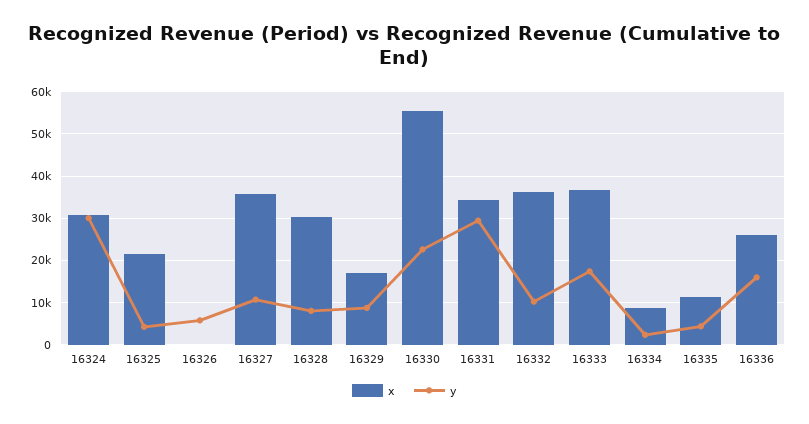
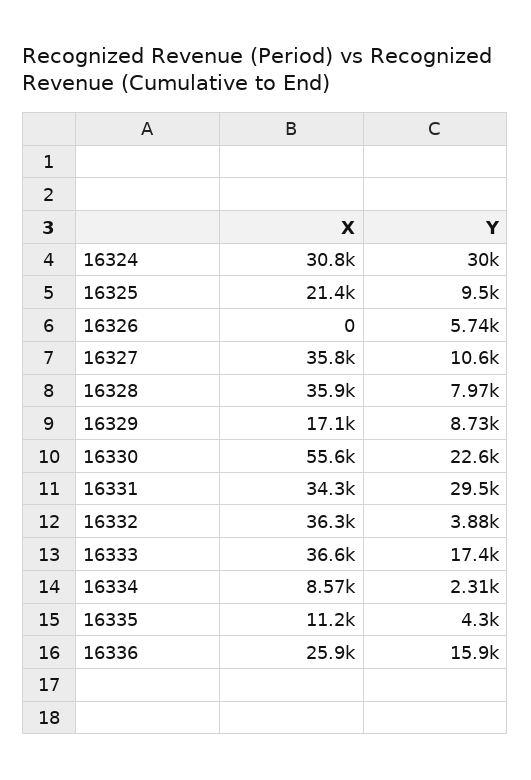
y, 16325: 4000 -> 9500
x, 16328: 30000 -> 35900
y, 16332: 10000 -> 3880

